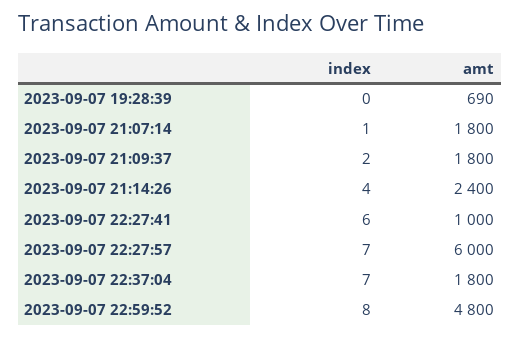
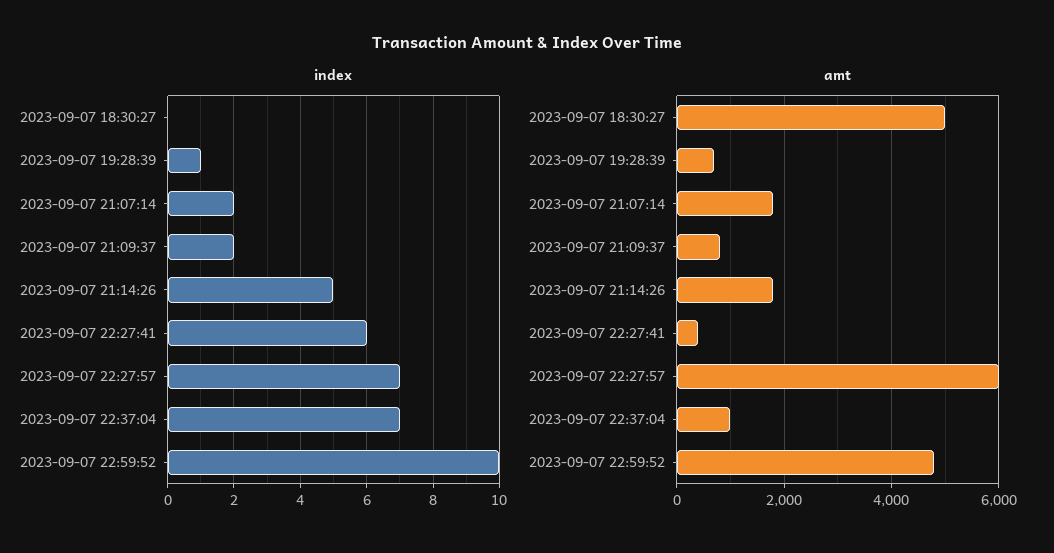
index, 2023-09-07 19:28:39: 0 -> 1
index, 2023-09-07 21:07:14: 1 -> 2
amt, 2023-09-07 21:09:37: 1800 -> 800
index, 2023-09-07 21:14:26: 4 -> 5
amt, 2023-09-07 21:14:26: 2400 -> 1800
amt, 2023-09-07 22:27:41: 1000 -> 400
amt, 2023-09-07 22:37:04: 1800 -> 1000
index, 2023-09-07 22:59:52: 8 -> 10
index, 2023-09-07 18:30:27: none -> 0
amt, 2023-09-07 18:30:27: none -> 5000

